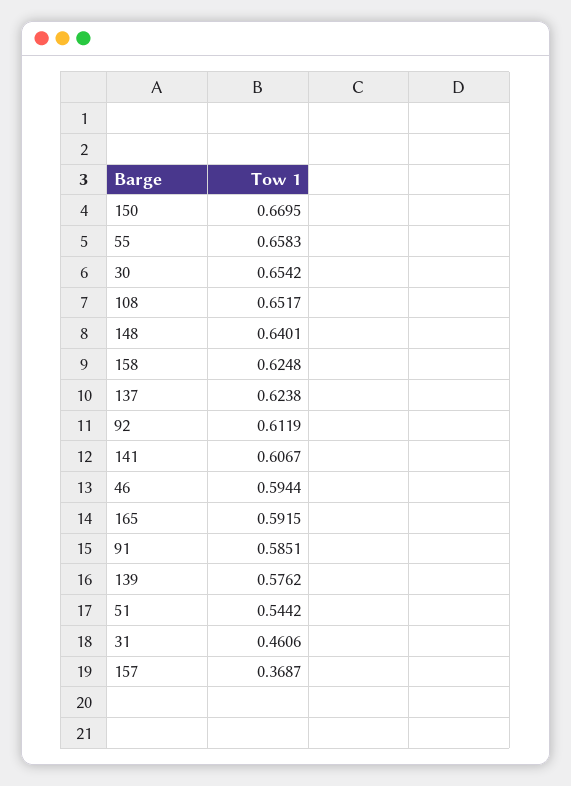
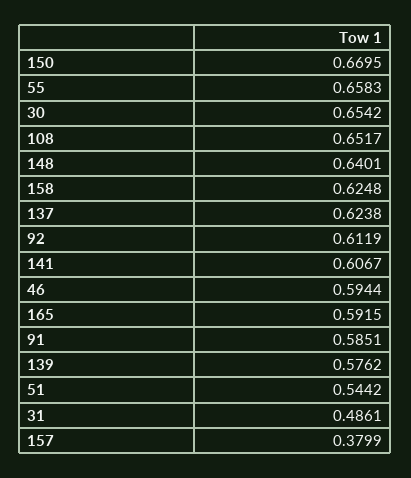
31: 0.4606 -> 0.4861
157: 0.3687 -> 0.3799

